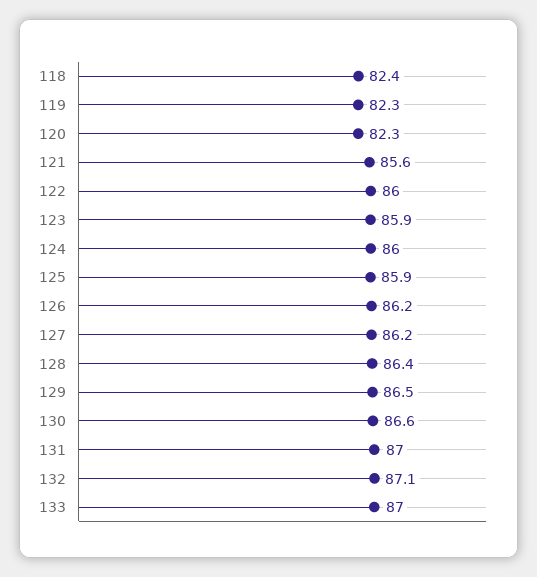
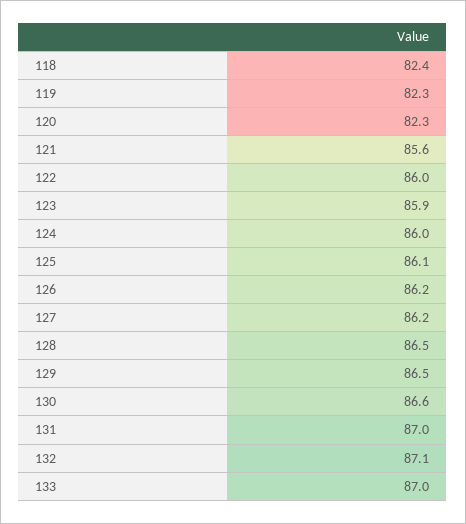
125: 85.9 -> 86.1
128: 86.4 -> 86.5

